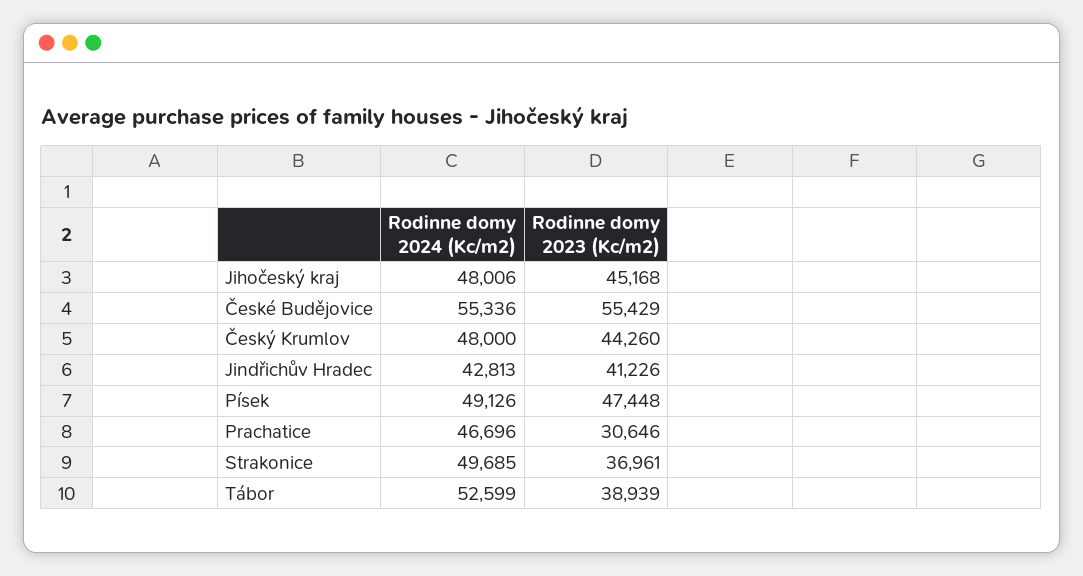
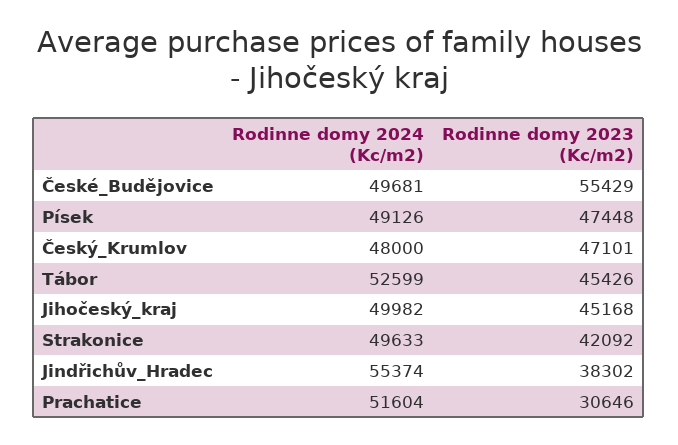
Rodinne domy 2024 (Kc/m2), Jihočeský kraj: 48006 -> 49982
Rodinne domy 2024 (Kc/m2), České Budějovice: 55336 -> 49681
Rodinne domy 2023 (Kc/m2), Český Krumlov: 44260 -> 47101
Rodinne domy 2024 (Kc/m2), Jindřichův Hradec: 42813 -> 55374
Rodinne domy 2023 (Kc/m2), Jindřichův Hradec: 41226 -> 38302
Rodinne domy 2024 (Kc/m2), Prachatice: 46696 -> 51604
Rodinne domy 2024 (Kc/m2), Strakonice: 49685 -> 49633
Rodinne domy 2023 (Kc/m2), Strakonice: 36961 -> 42092
Rodinne domy 2023 (Kc/m2), Tábor: 38939 -> 45426

